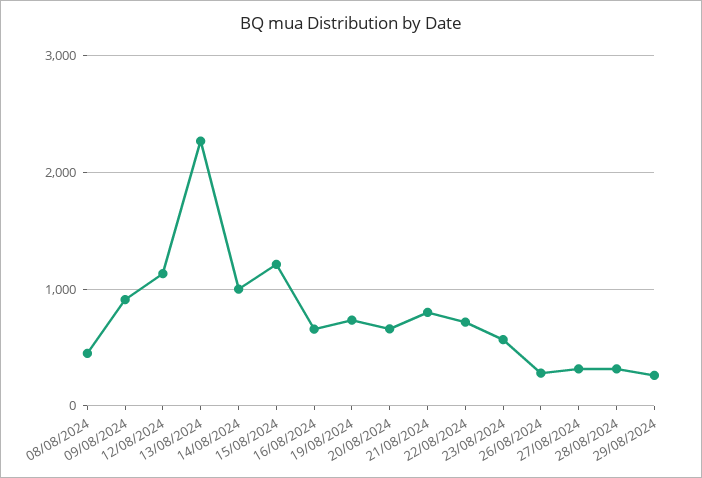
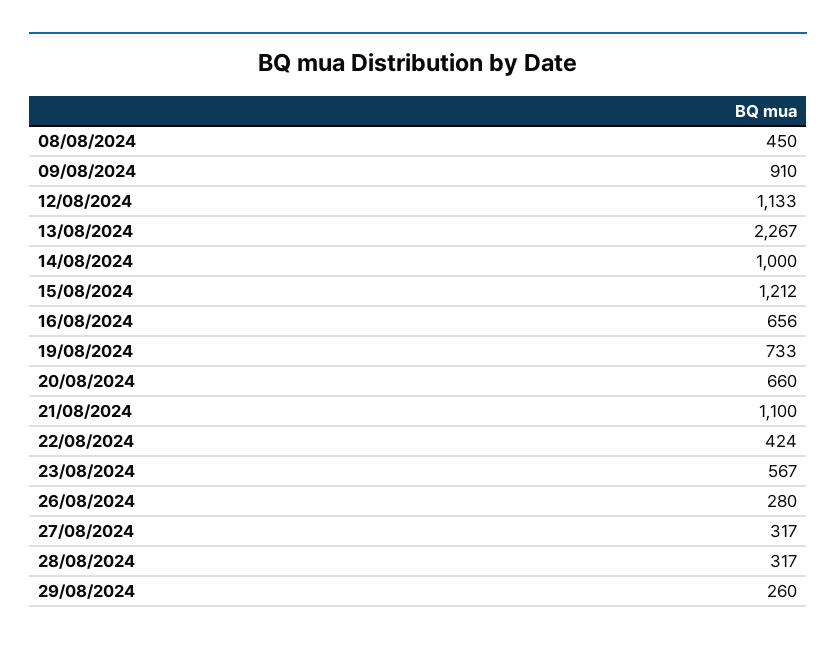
21/08/2024: 800 -> 1100
22/08/2024: 700 -> 424

